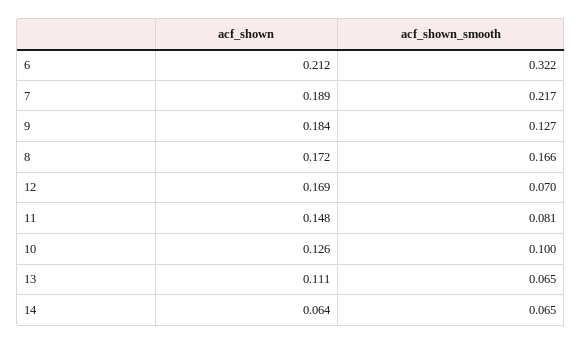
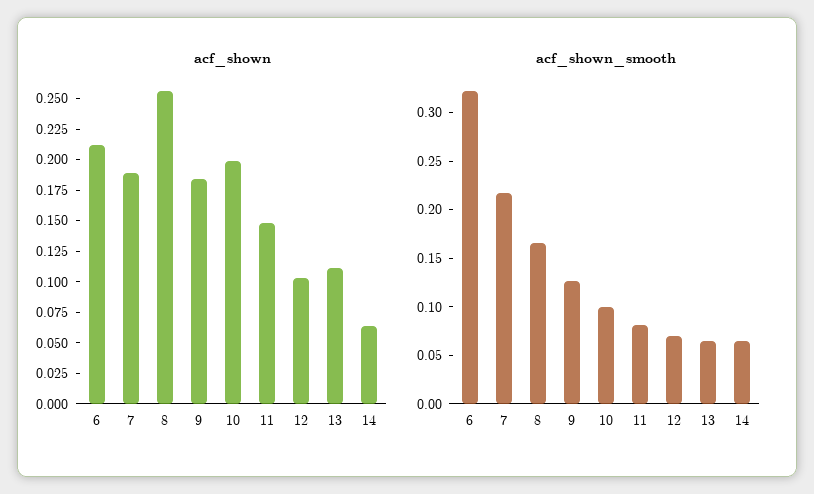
acf_shown, 8: 0.172 -> 0.25
acf_shown, 12: 0.169 -> 0.1
acf_shown, 10: 0.126 -> 0.2

